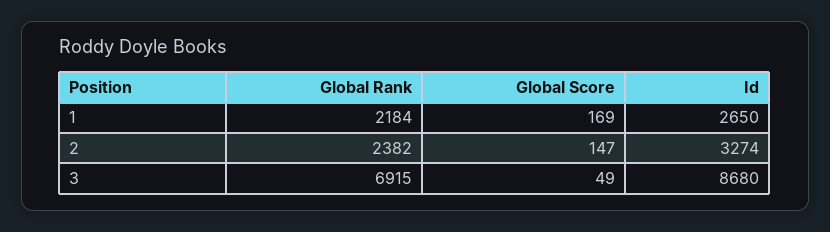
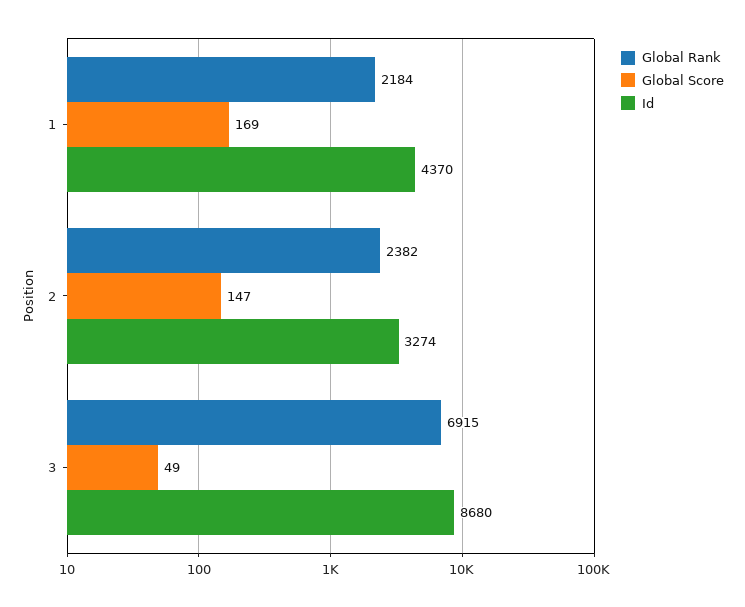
Id, 1: 2650 -> 4370

